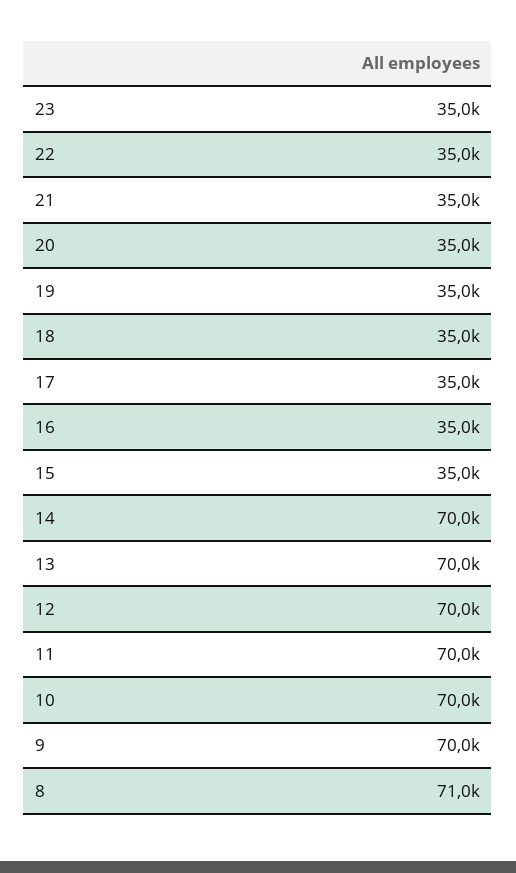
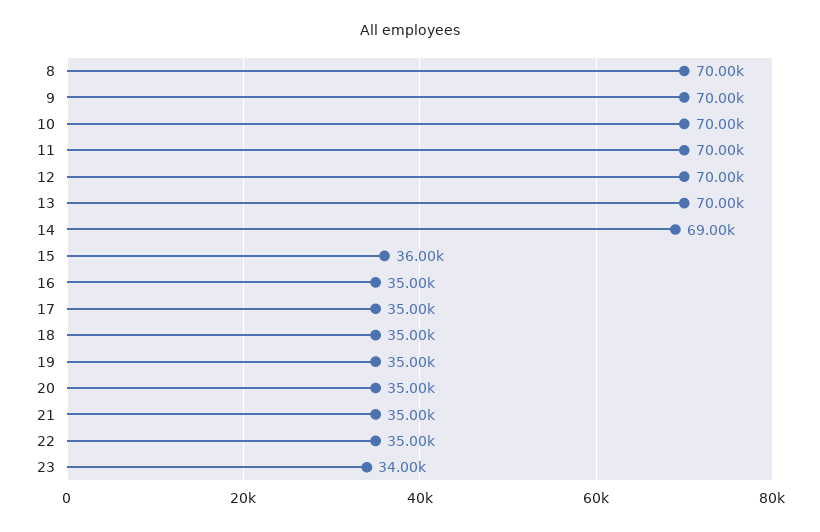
23: 35000 -> 34000
15: 35000 -> 36000
14: 70000 -> 69000
8: 71000 -> 70000

